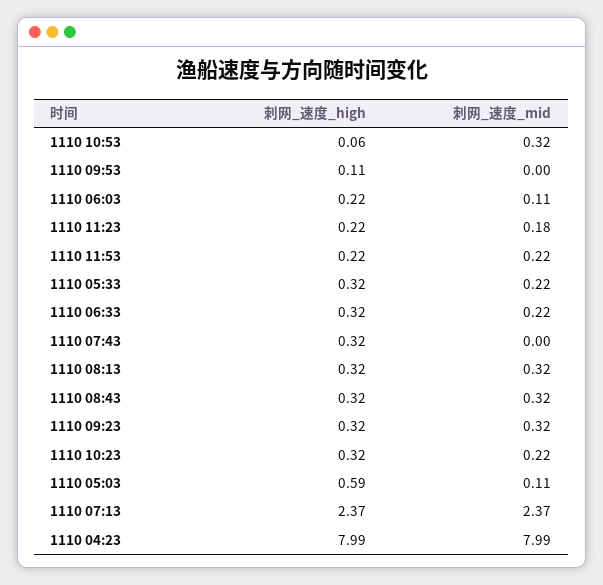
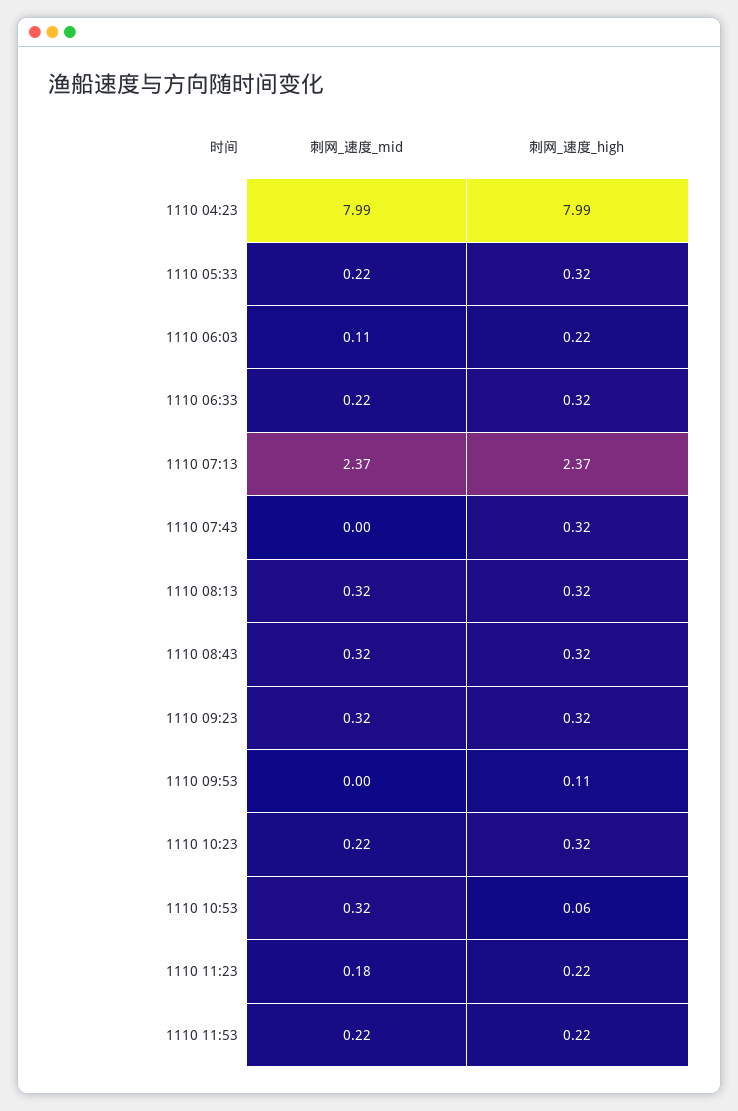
刺网_速度_high, 1110 05:03: 0.59 -> none
刺网_速度_mid, 1110 05:03: 0.11 -> none

